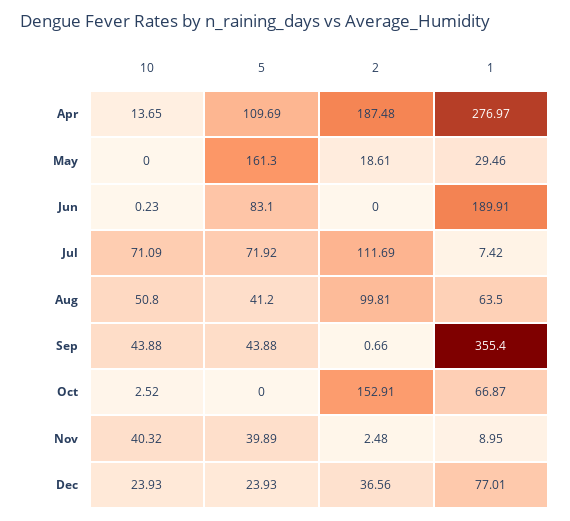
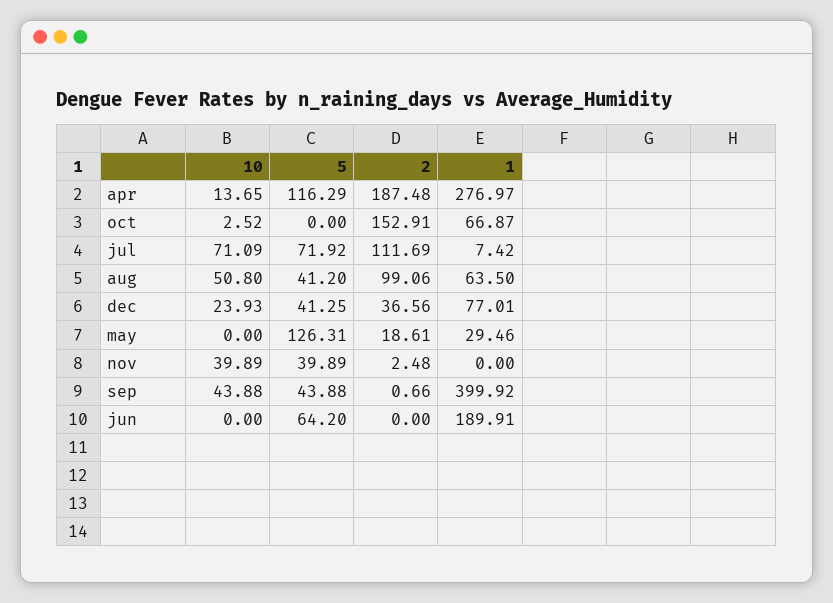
5, Apr: 109.69 -> 116.29
5, May: 161.3 -> 126.31
10, Jun: 0.23 -> 0
5, Jun: 83.1 -> 64.2
2, Aug: 99.81 -> 99.06
1, Sep: 355.4 -> 399.92
10, Nov: 40.32 -> 39.89
1, Nov: 8.95 -> 0
5, Dec: 23.93 -> 41.25

